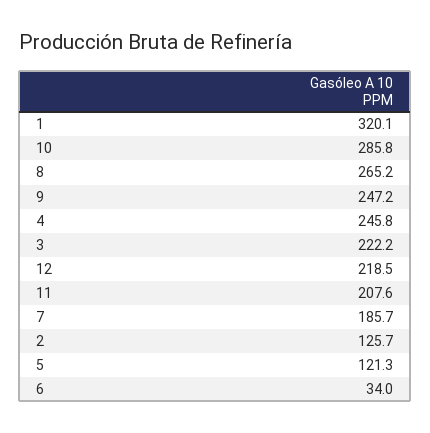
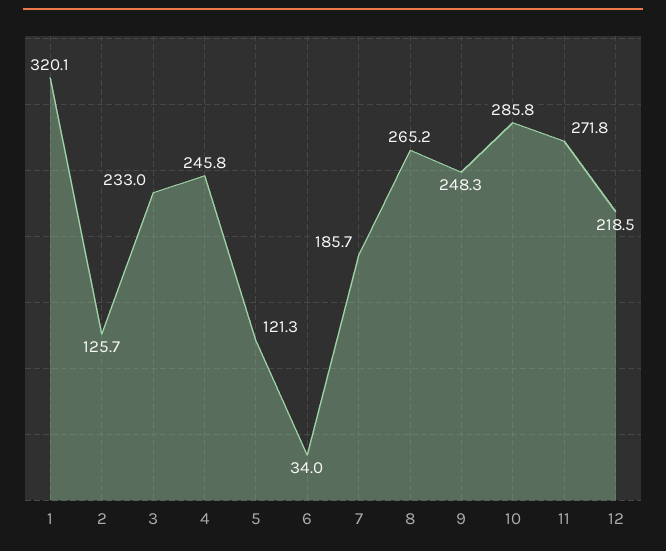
9: 247.2 -> 248.3
3: 222.2 -> 233
11: 207.6 -> 271.8

